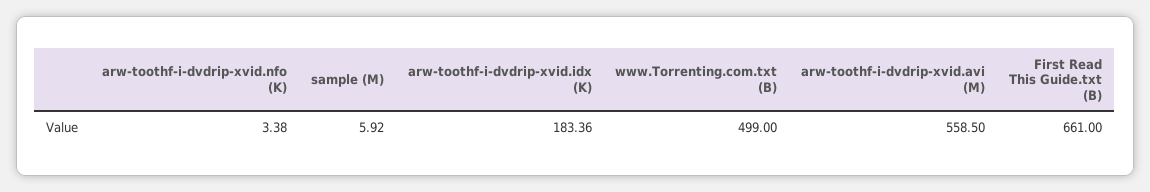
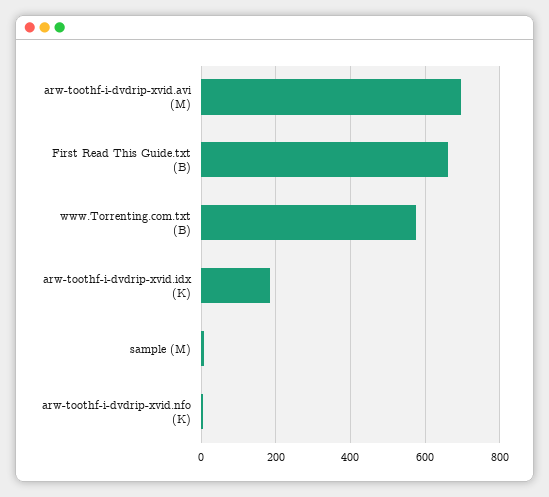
www.Torrenting.com.txt (B): 499 -> 580
arw-toothf-i-dvdrip-xvid.avi (M): 558.5 -> 700

